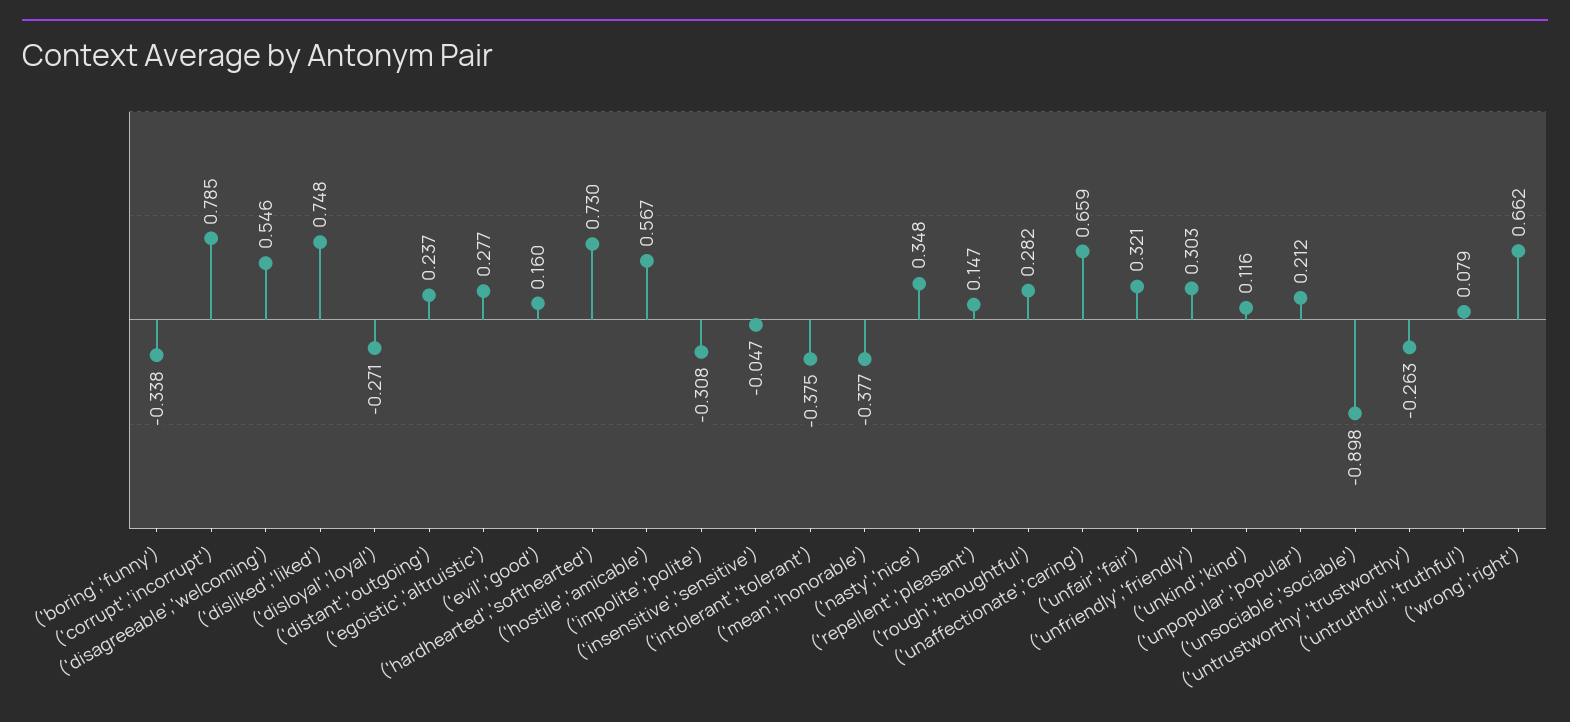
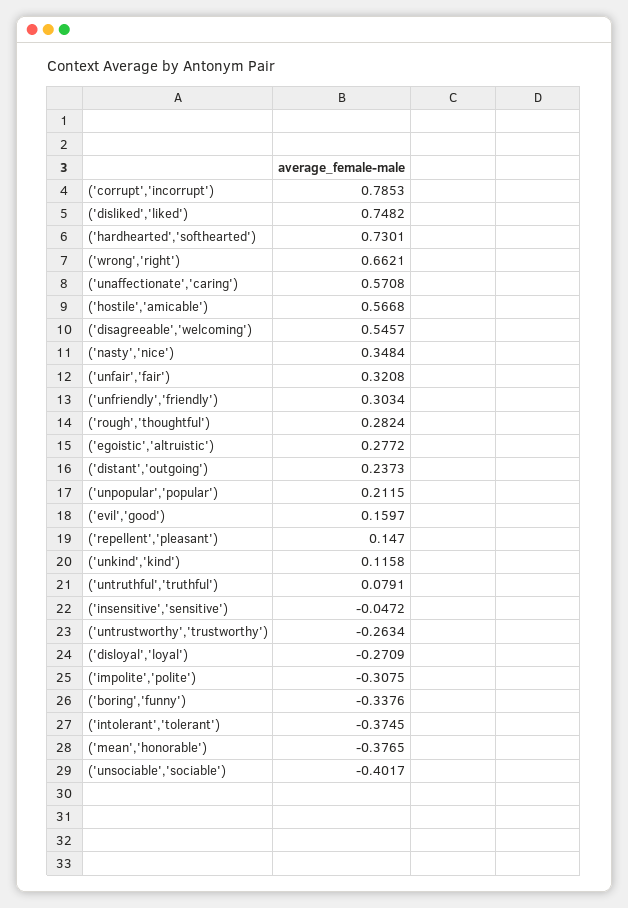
('unaffectionate','caring'): 0.659 -> 0.5708
('unsociable','sociable'): -0.898 -> -0.4017

